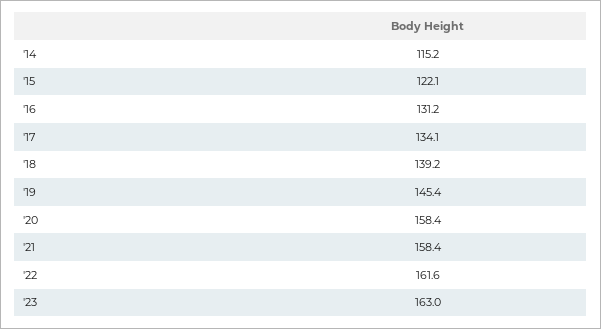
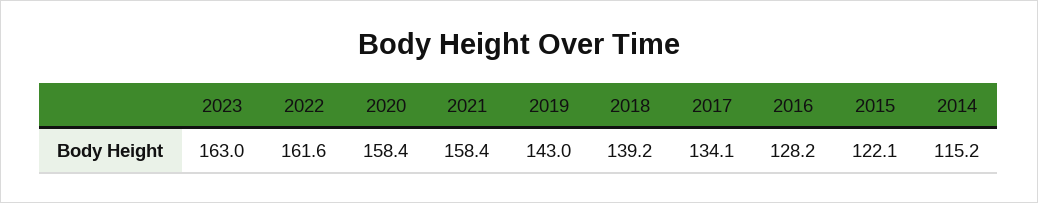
'16: 131.2 -> 128.2
'19: 145.4 -> 143

